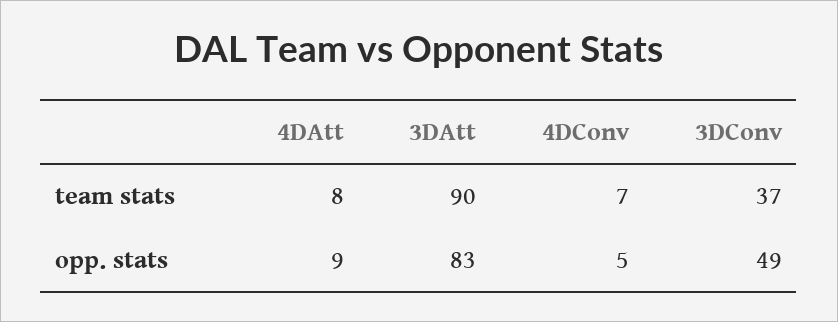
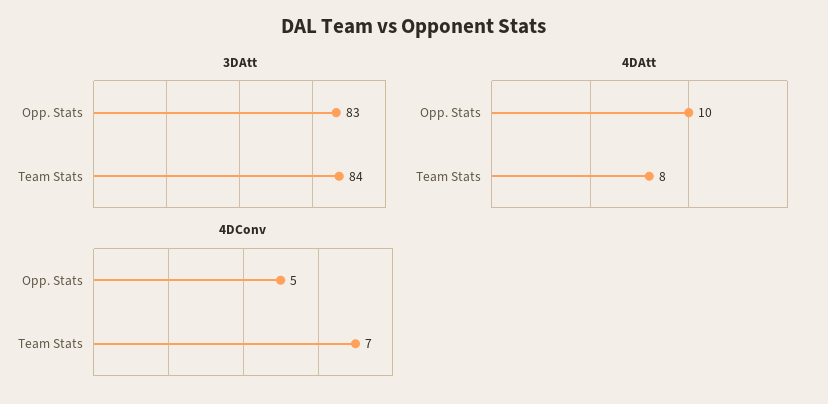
3DAtt, team stats: 90 -> 84
3DConv, team stats: 37 -> none
4DAtt, opp. stats: 9 -> 10
3DConv, opp. stats: 49 -> none

